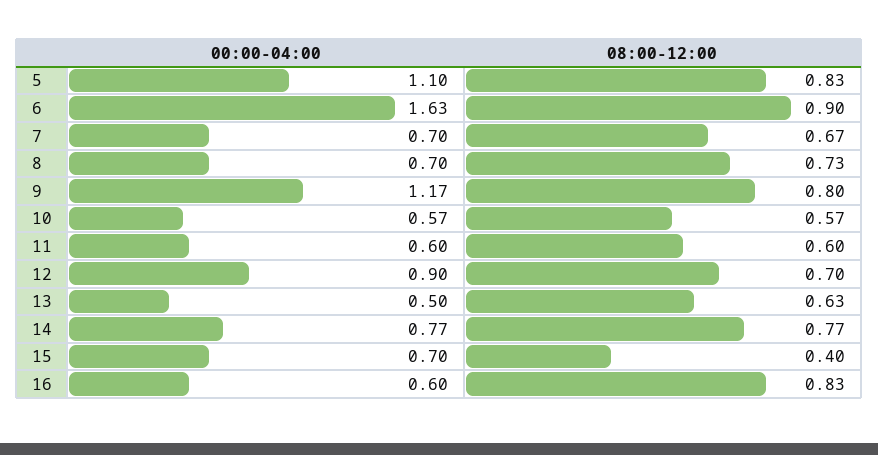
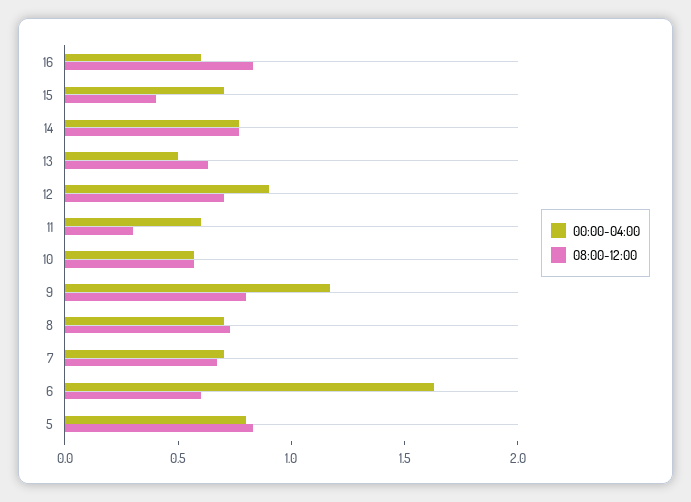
00:00-04:00, 5: 1.1 -> 0.8
08:00-12:00, 6: 0.9 -> 0.6
08:00-12:00, 11: 0.6 -> 0.3

